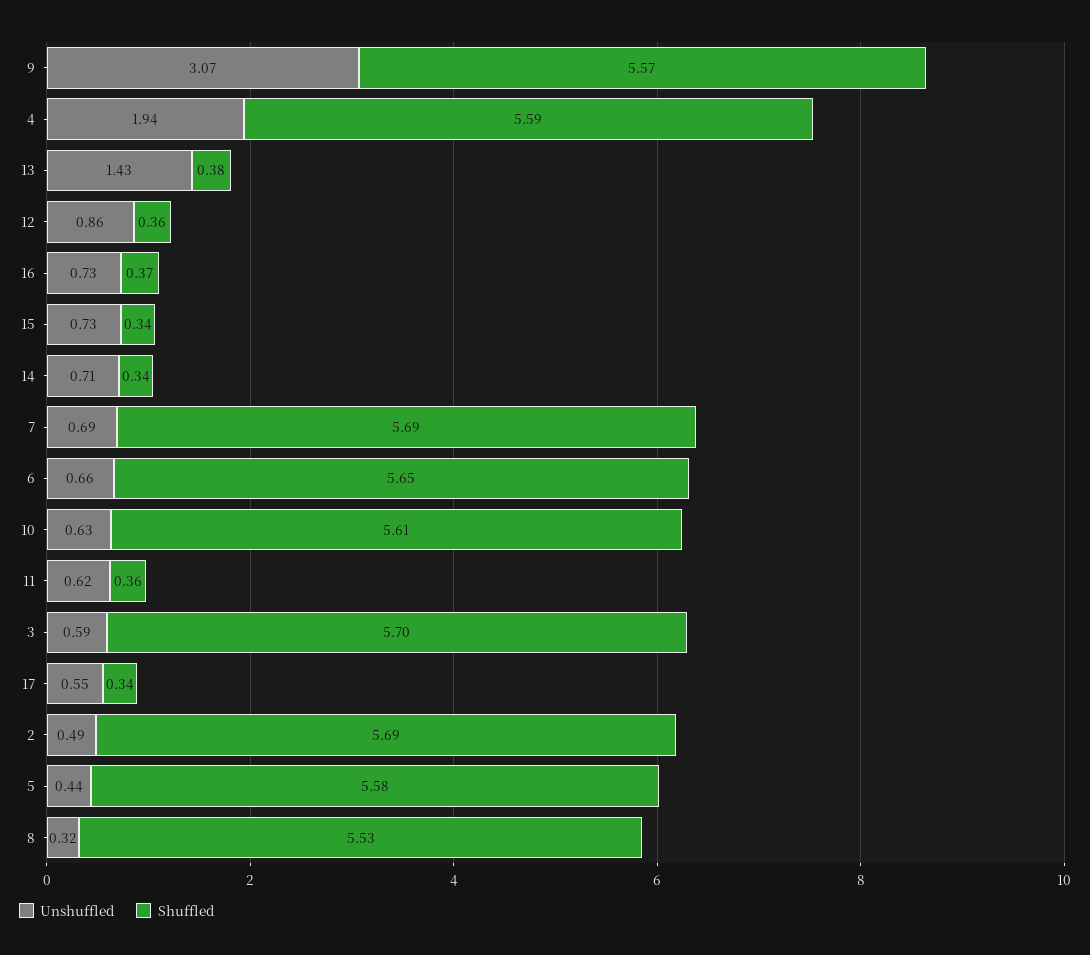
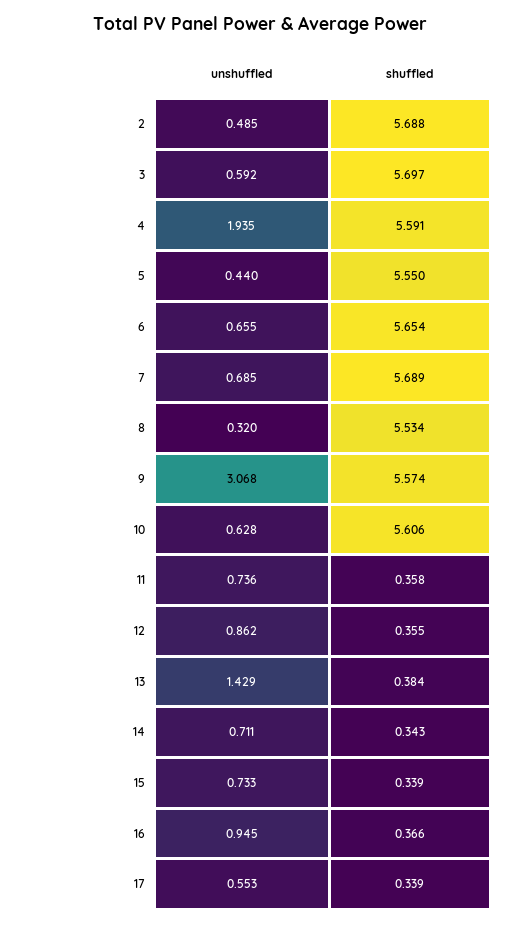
Unshuffled, 16: 0.73 -> 0.945
Unshuffled, 11: 0.62 -> 0.736
Shuffled, 5: 5.58 -> 5.55

